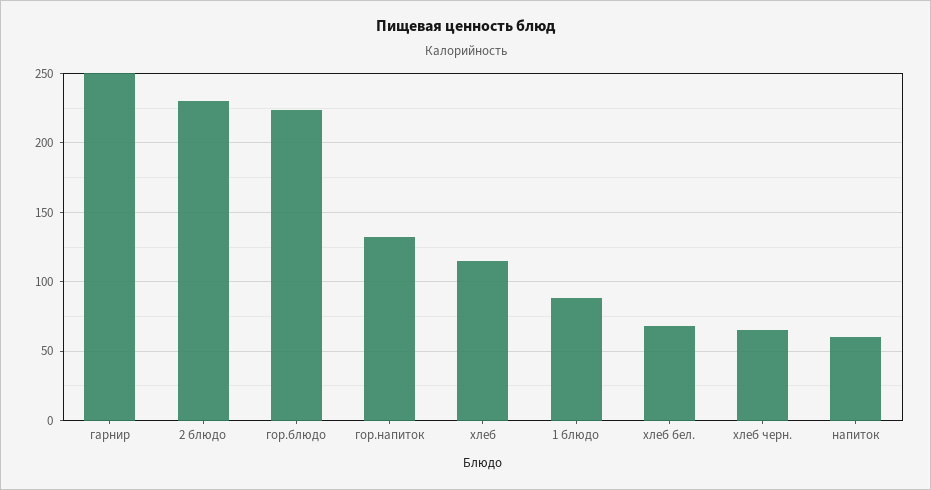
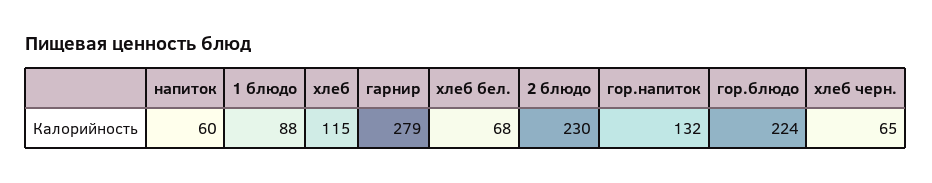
гарнир: 250 -> 279

